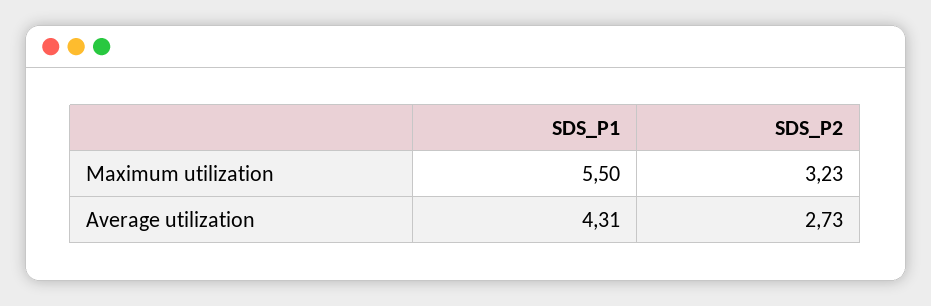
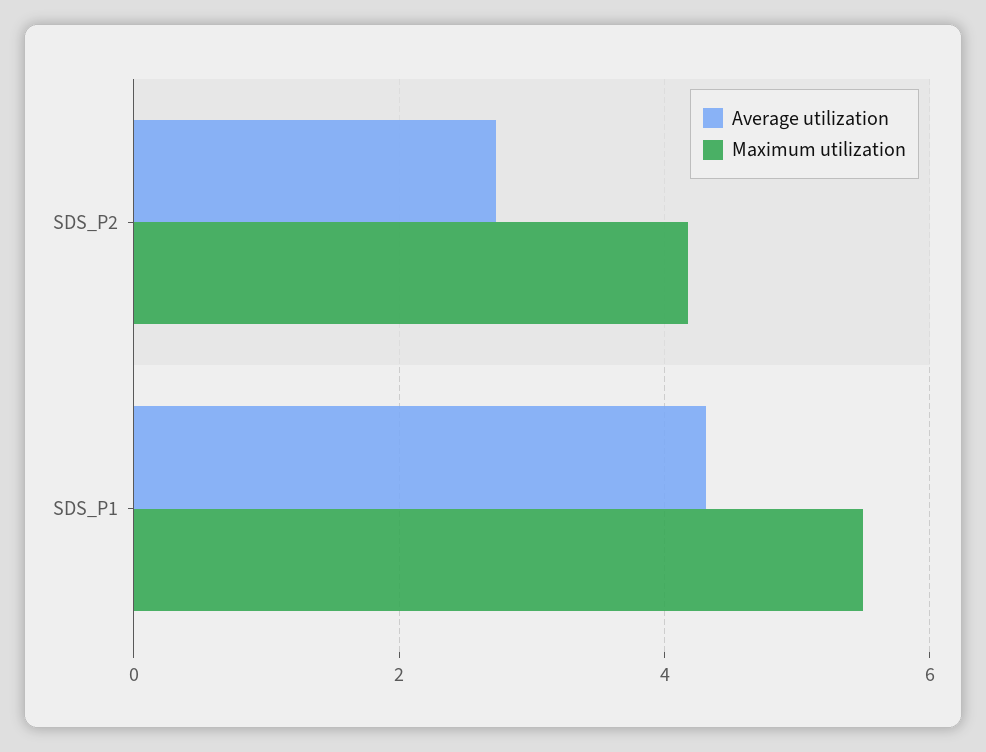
Maximum utilization, SDS_P2: 3.23 -> 4.2

